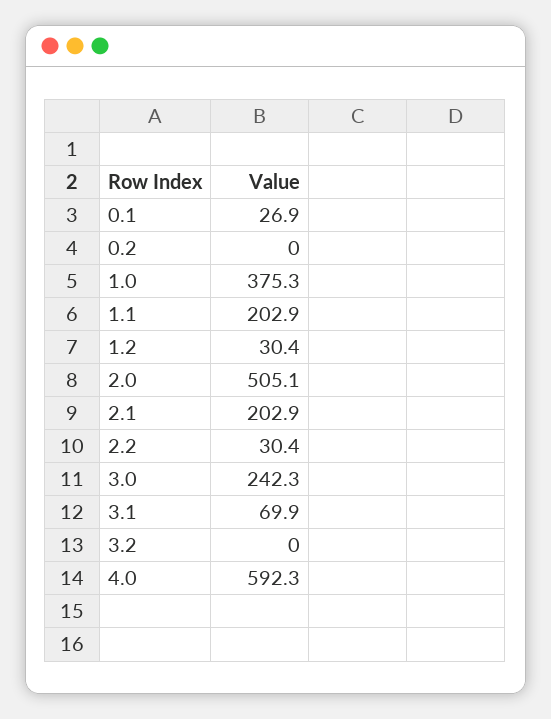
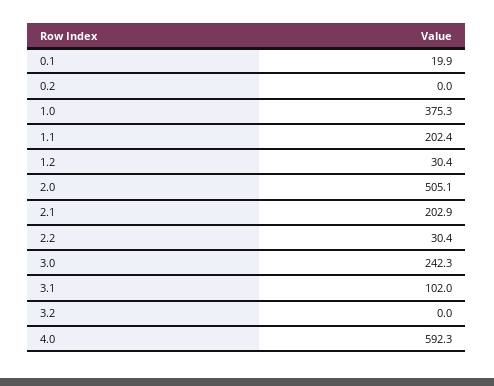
0.1: 26.9 -> 19.9
1.1: 202.9 -> 202.4
3.1: 69.9 -> 102

